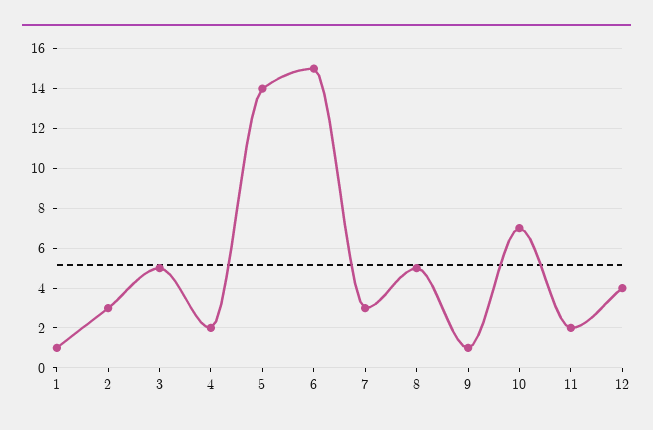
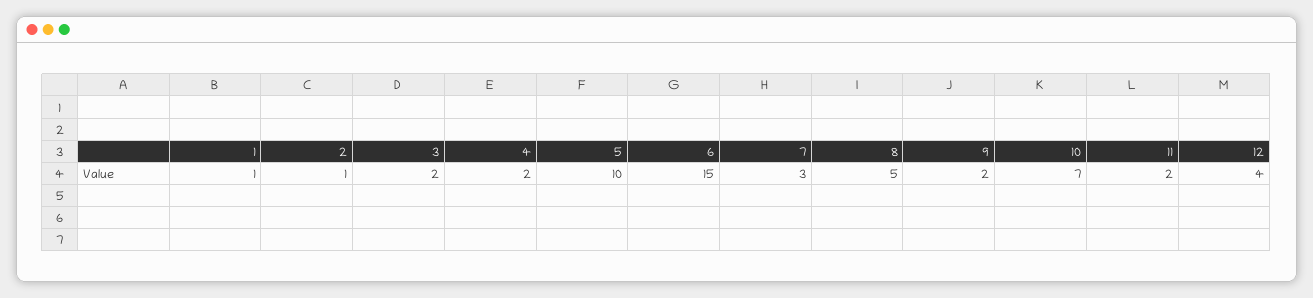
2: 3 -> 1
3: 5 -> 2
5: 14 -> 10
9: 1 -> 2

